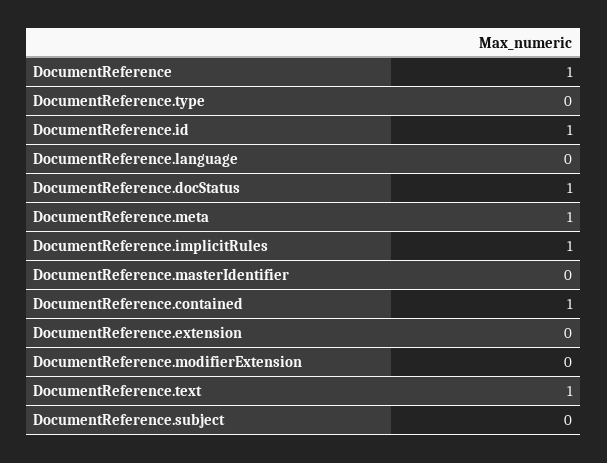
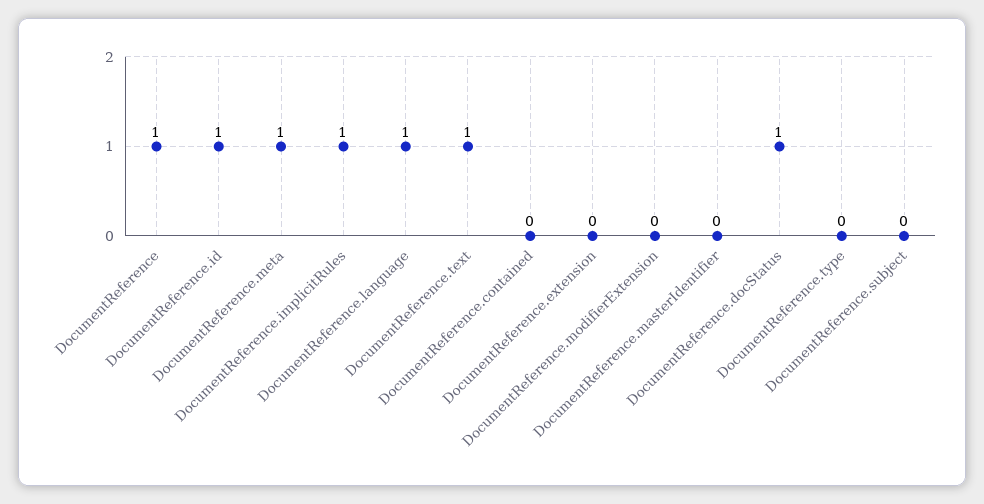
DocumentReference.language: 0 -> 1
DocumentReference.contained: 1 -> 0

